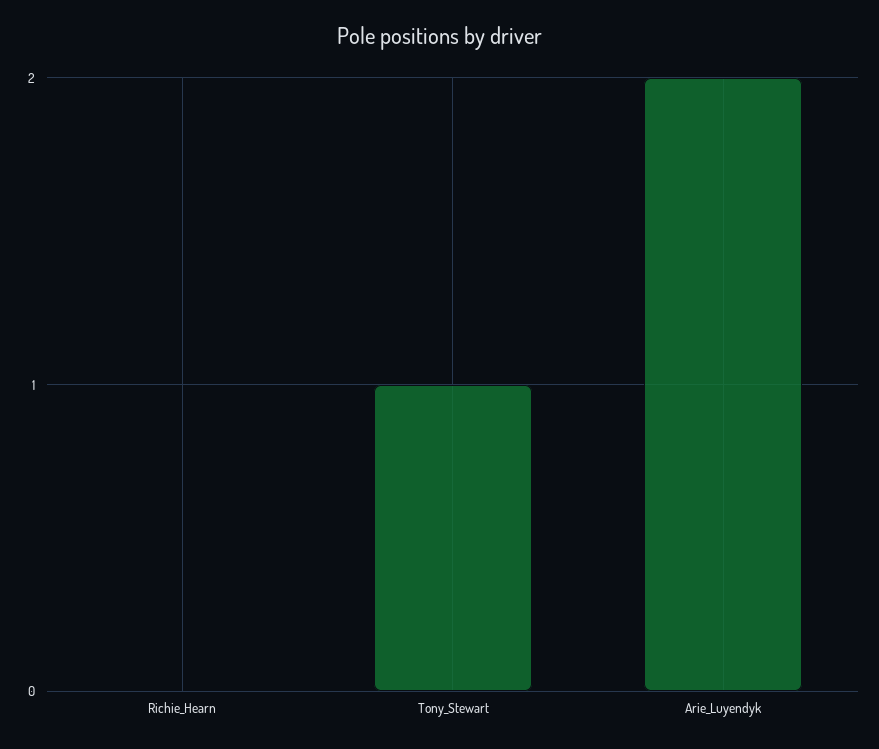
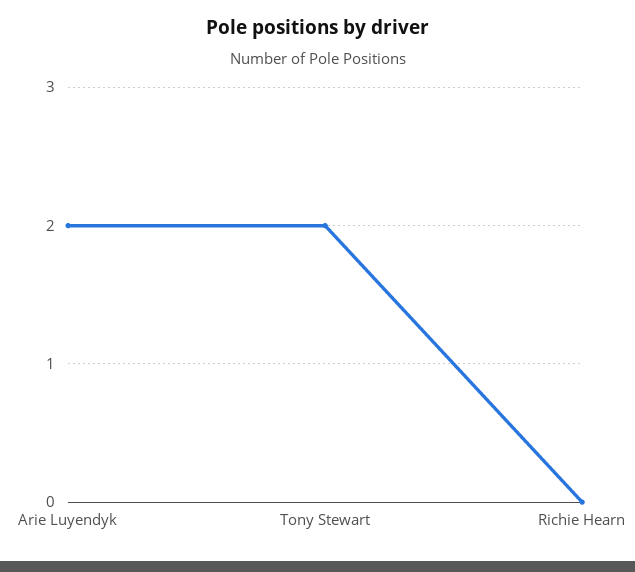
Tony_Stewart: 1 -> 2

